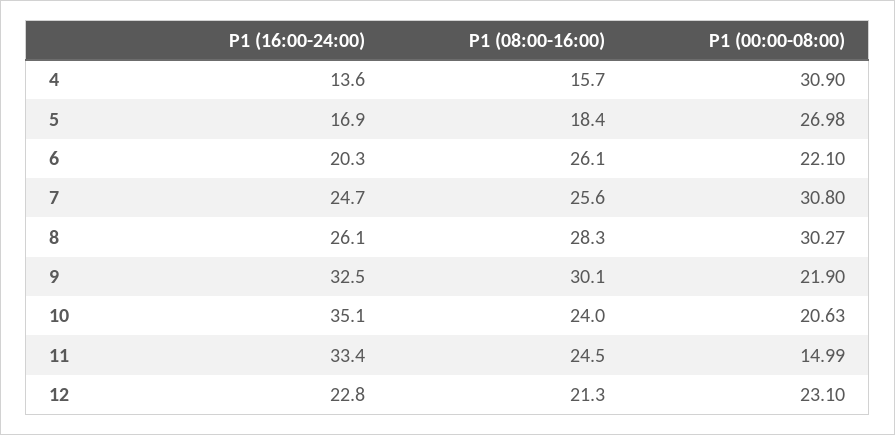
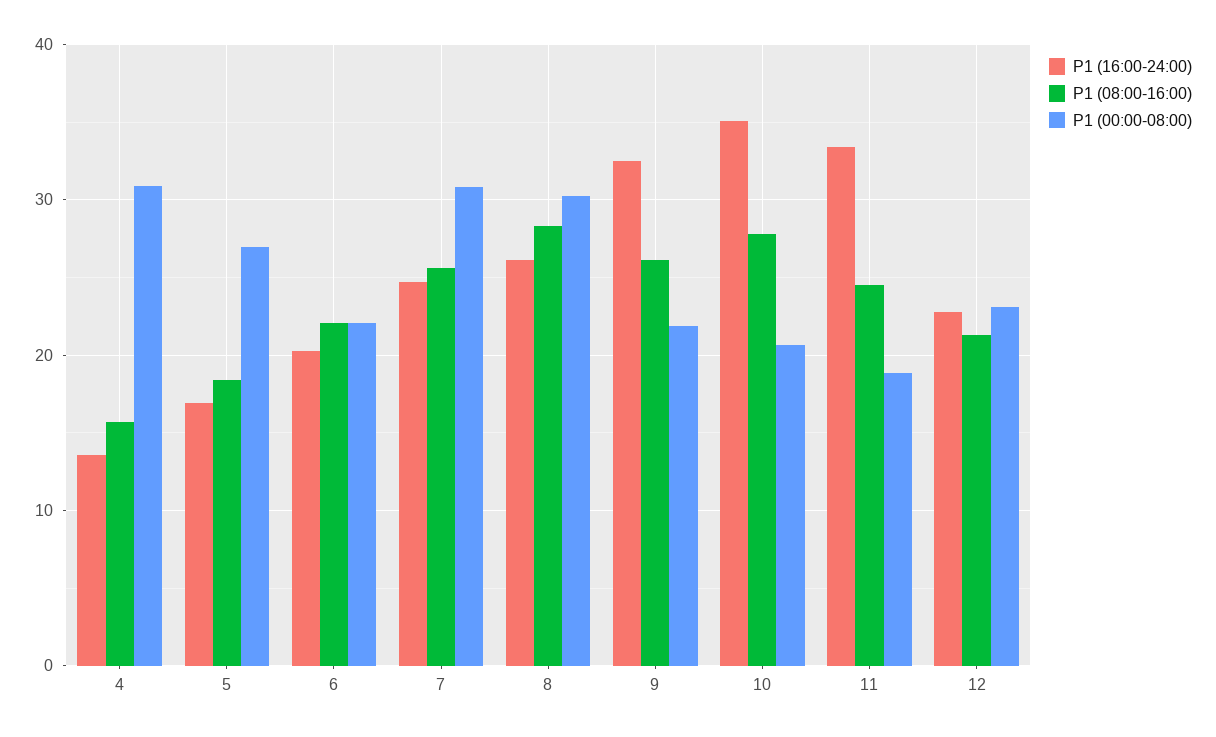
P1 (08:00-16:00), 6: 26.1 -> 22
P1 (08:00-16:00), 9: 30.1 -> 26
P1 (08:00-16:00), 10: 24 -> 28
P1 (00:00-08:00), 11: 14.99 -> 19

